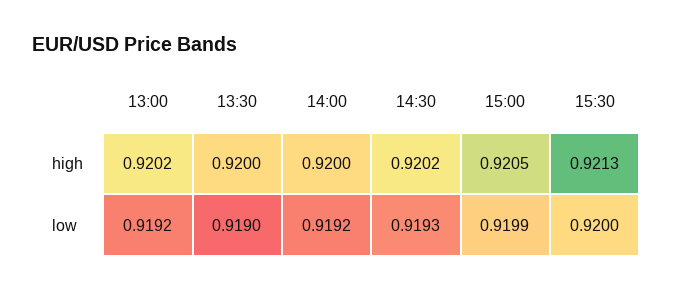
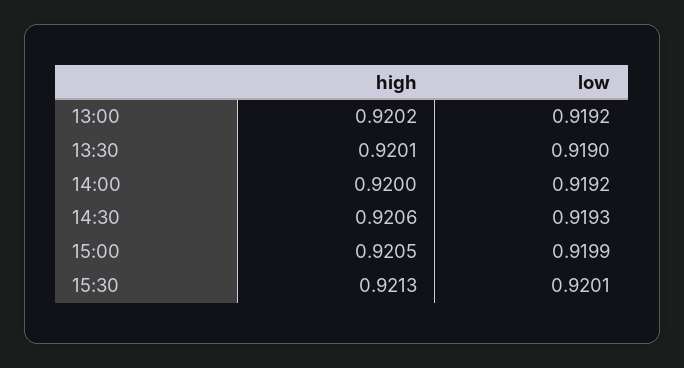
13:30, high: 0.92 -> 0.9201
14:30, high: 0.9202 -> 0.9206
15:30, low: 0.92 -> 0.9201

